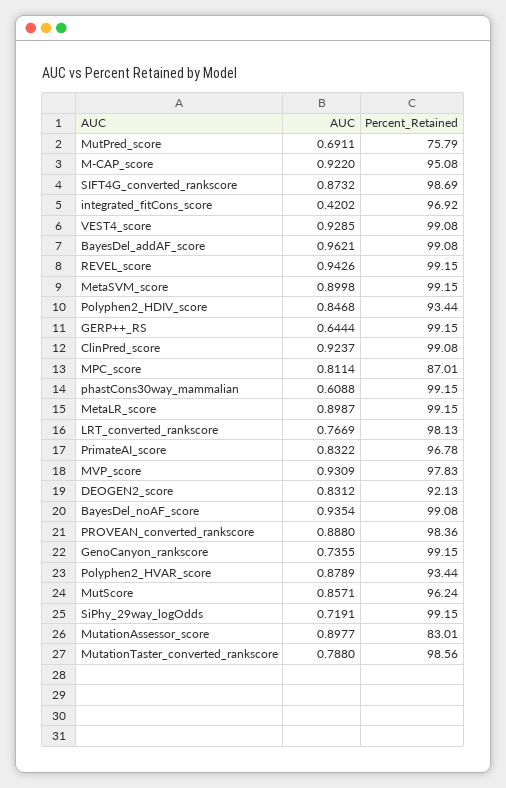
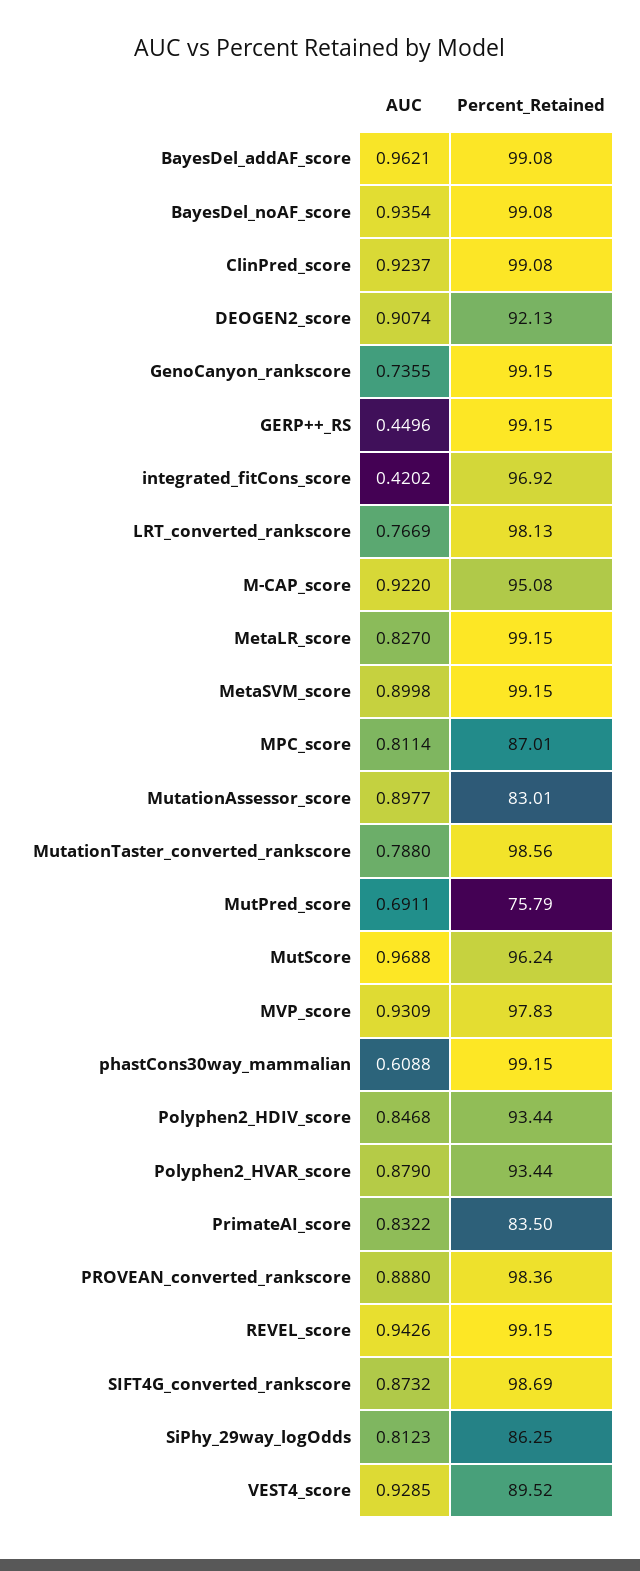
Percent_Retained, VEST4_score: 99.08 -> 89.52
AUC, GERP++_RS: 0.6444 -> 0.4496
AUC, MetaLR_score: 0.8987 -> 0.827
Percent_Retained, PrimateAI_score: 96.78 -> 83.5
AUC, DEOGEN2_score: 0.8312 -> 0.9074
AUC, Polyphen2_HVAR_score: 0.8789 -> 0.879
AUC, MutScore: 0.8571 -> 0.9688
AUC, SiPhy_29way_logOdds: 0.7191 -> 0.8123
Percent_Retained, SiPhy_29way_logOdds: 99.15 -> 86.25

